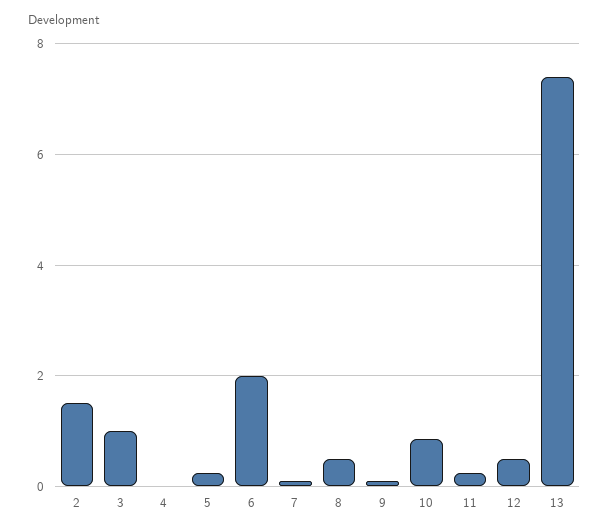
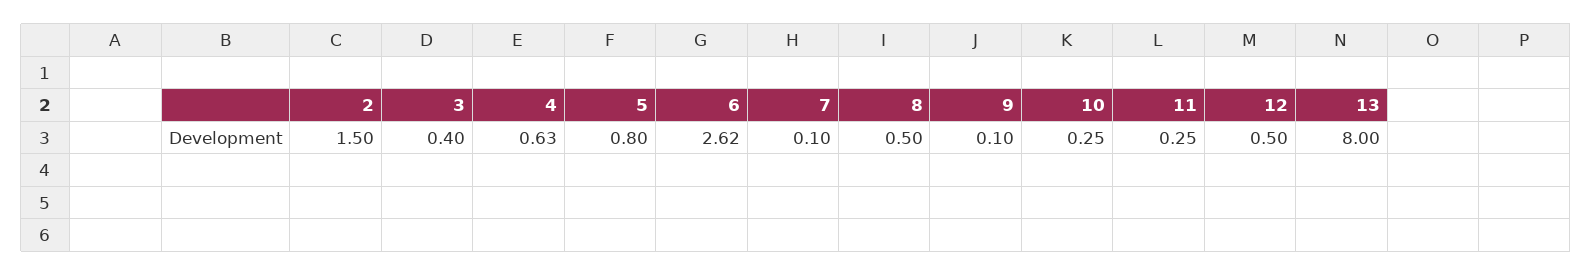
3: 1 -> 0.4
4: 0 -> 0.63
5: 0.2 -> 0.8
6: 2 -> 2.62
10: 0.8 -> 0.25
13: 7.4 -> 8

